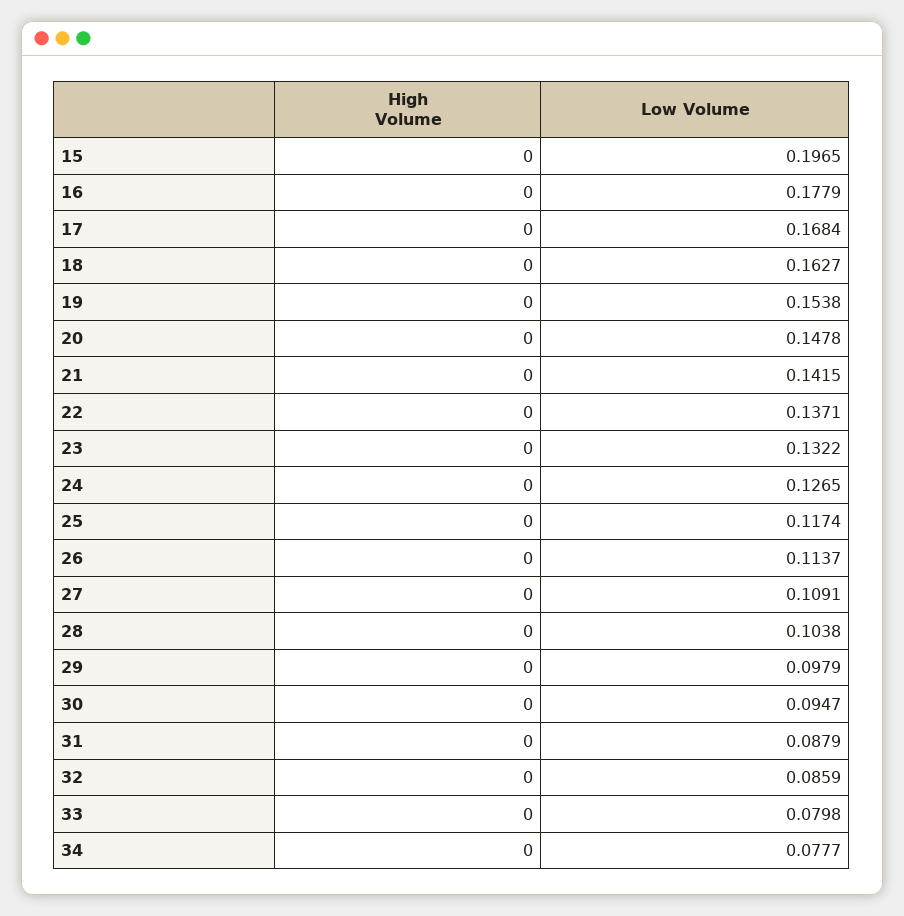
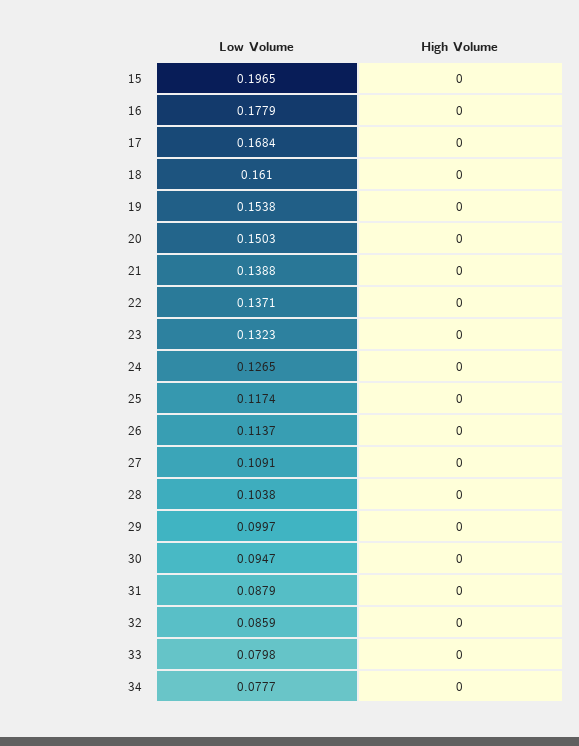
Low Volume, 18: 0.1627 -> 0.161
Low Volume, 20: 0.1478 -> 0.1503
Low Volume, 21: 0.1415 -> 0.1388
Low Volume, 23: 0.1322 -> 0.1323
Low Volume, 29: 0.0979 -> 0.0997

